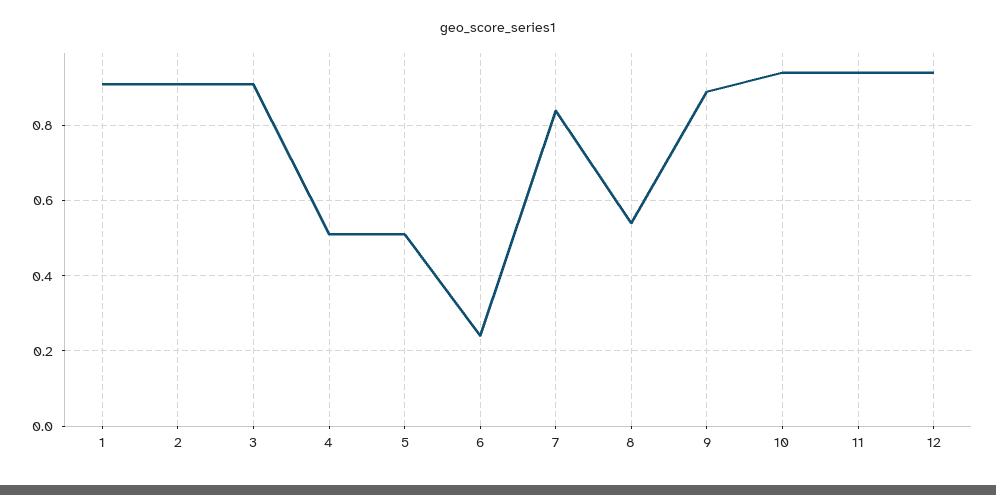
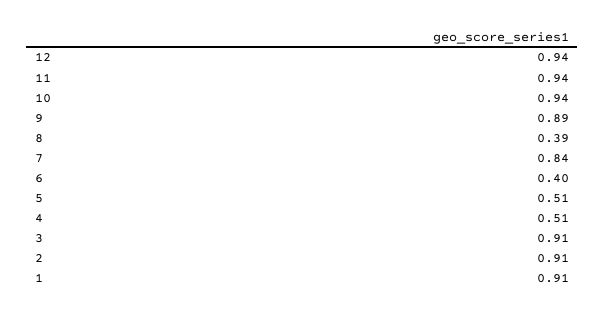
6: 0.25 -> 0.4
8: 0.55 -> 0.39

